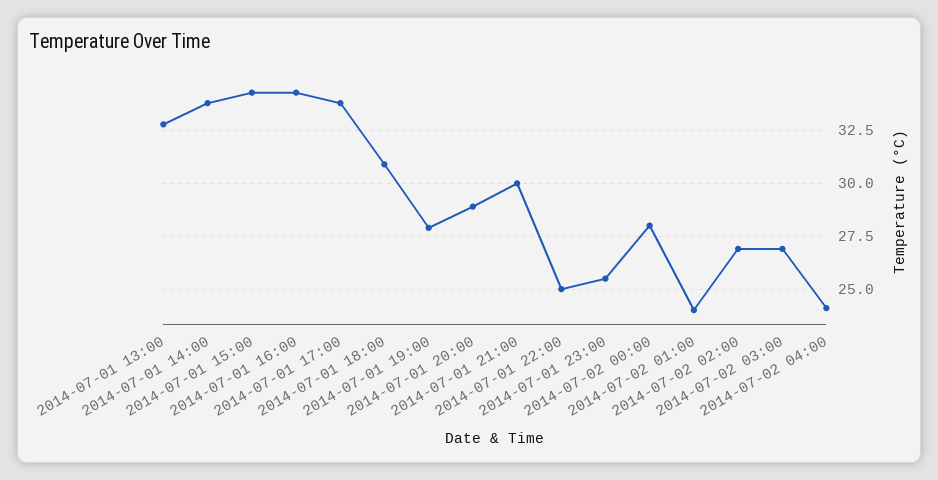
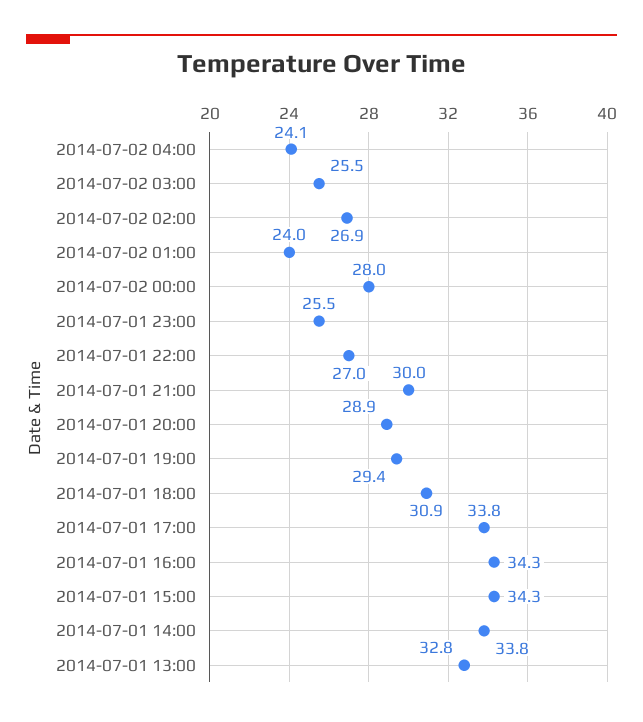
2014-07-01 19:00: 28 -> 29.4
2014-07-01 22:00: 25 -> 27
2014-07-02 03:00: 27 -> 25.5

